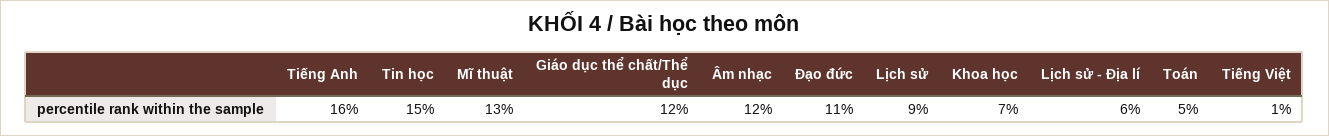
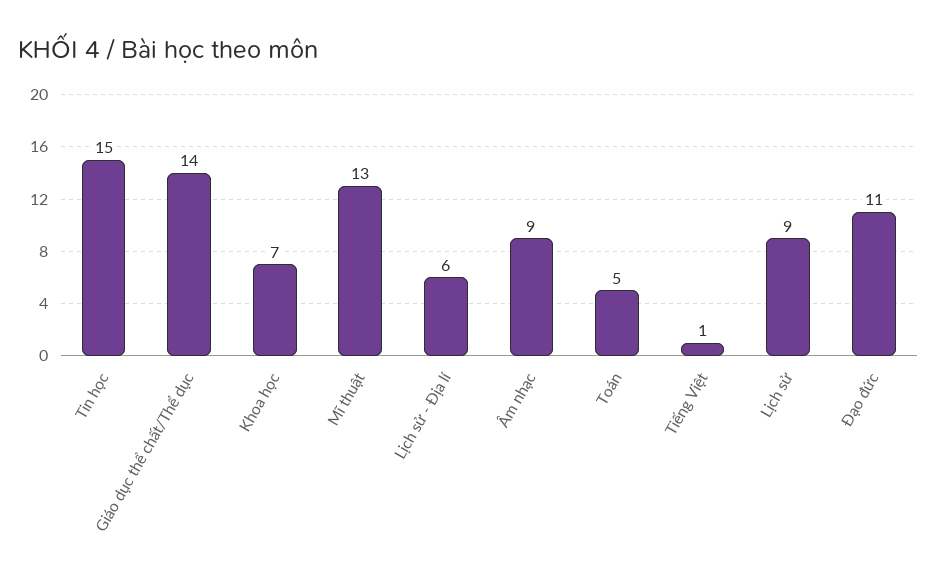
Tiếng Anh: 16 -> none
Giáo dục thể chất/Thể dục: 12 -> 14
Âm nhạc: 12 -> 9

